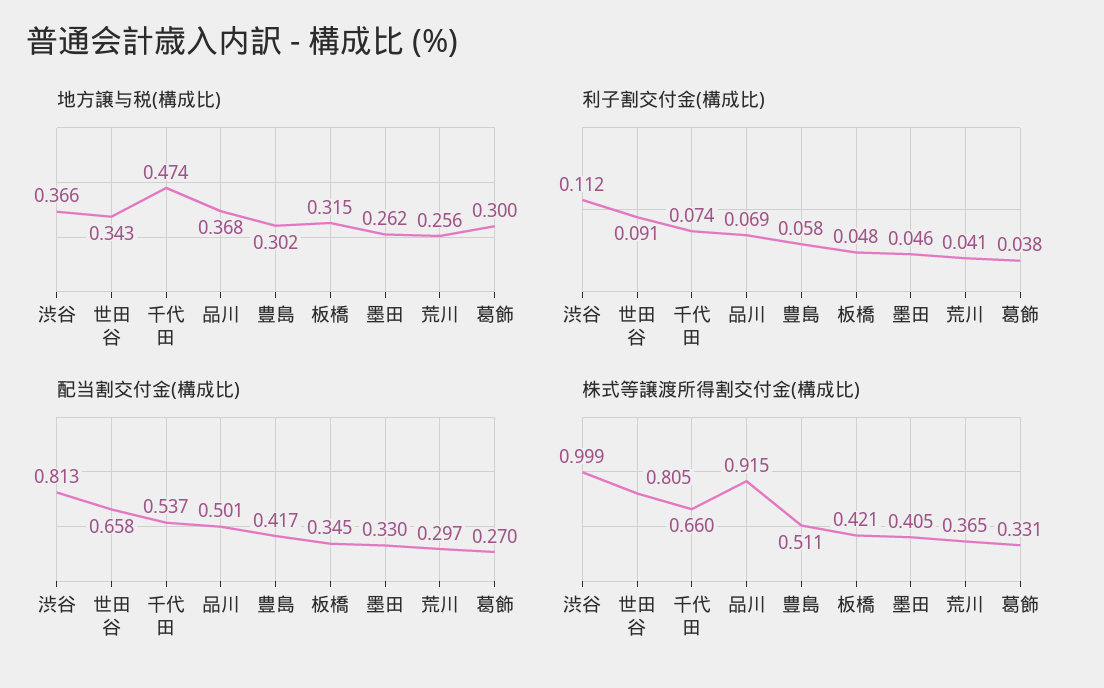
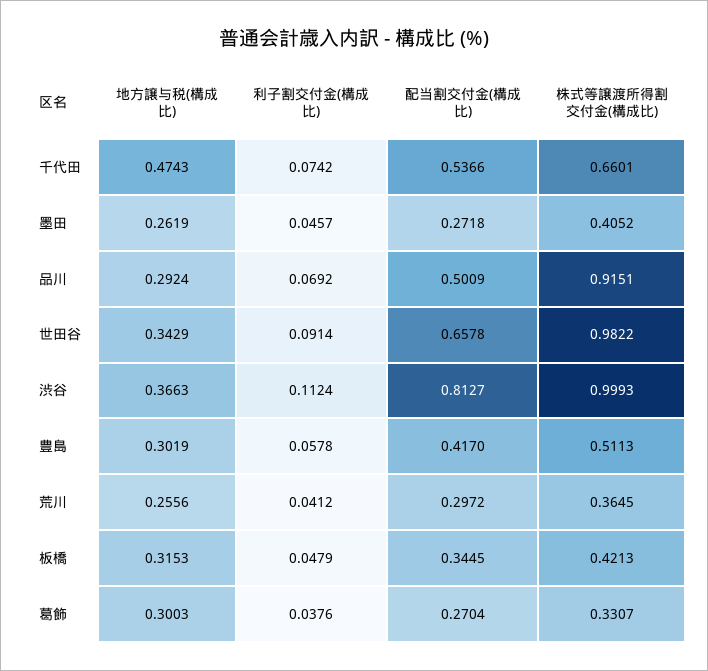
地方譲与税(構成比), 品川: 0.368 -> 0.2924
配当割交付金(構成比), 墨田: 0.33 -> 0.2718
株式等譲渡所得割交付金(構成比), 世田谷: 0.805 -> 0.9822

